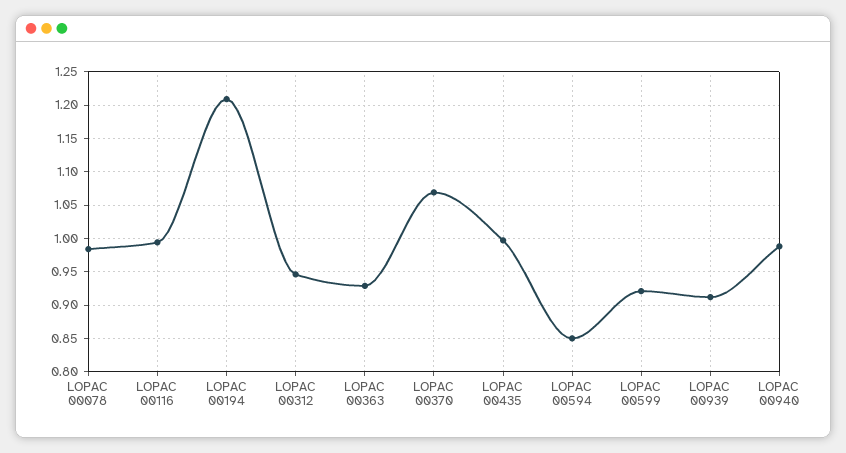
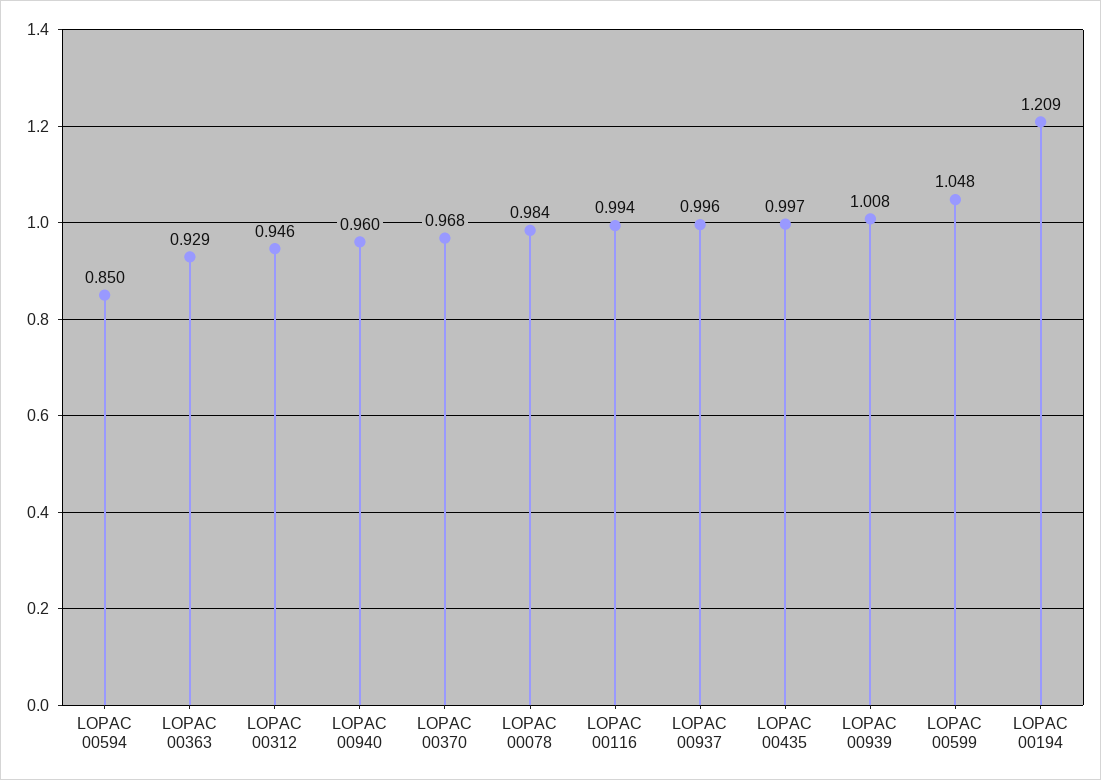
LOPAC 00370: 1.07 -> 0.968
LOPAC 00599: 0.92 -> 1.048
LOPAC 00939: 0.91 -> 1.008
LOPAC 00940: 0.99 -> 0.96
LOPAC 00937: none -> 0.996

